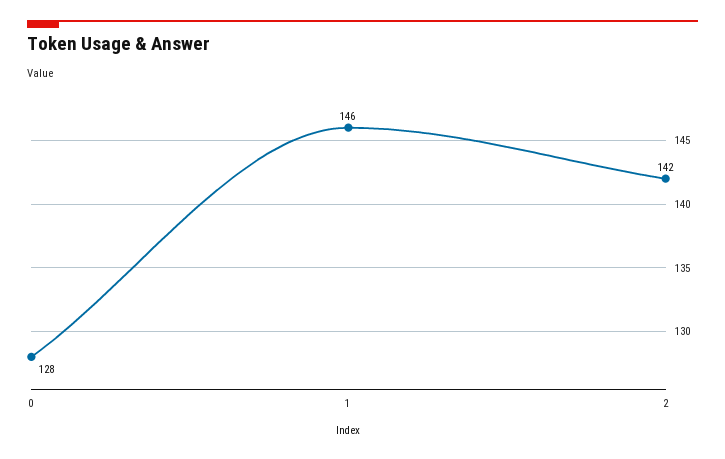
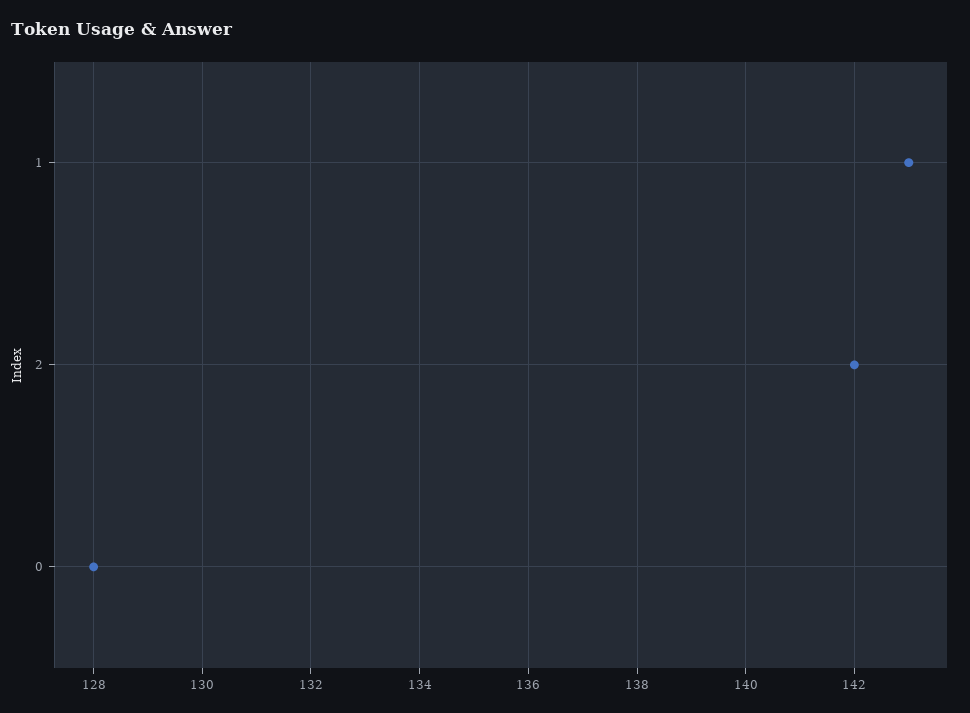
1: 146 -> 143

